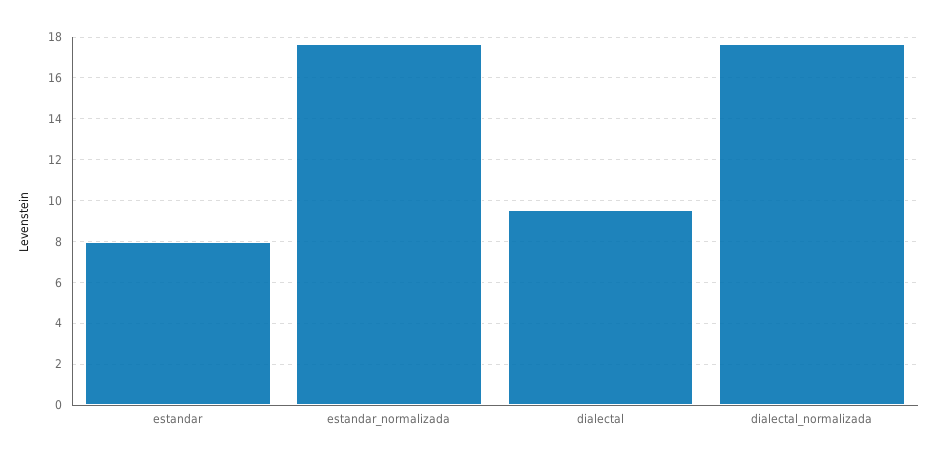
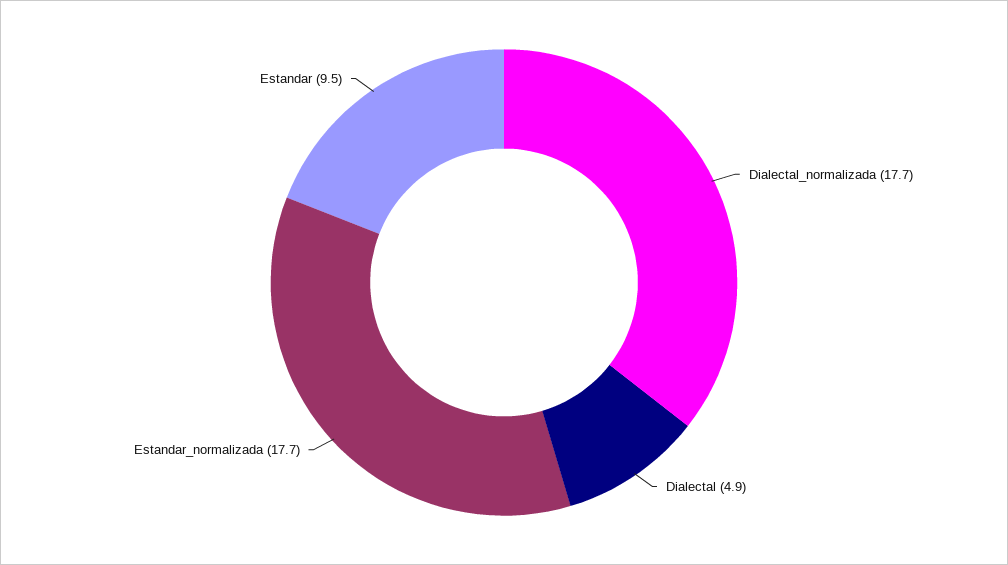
estandar: 8 -> 9.5
dialectal: 9.5 -> 4.9

